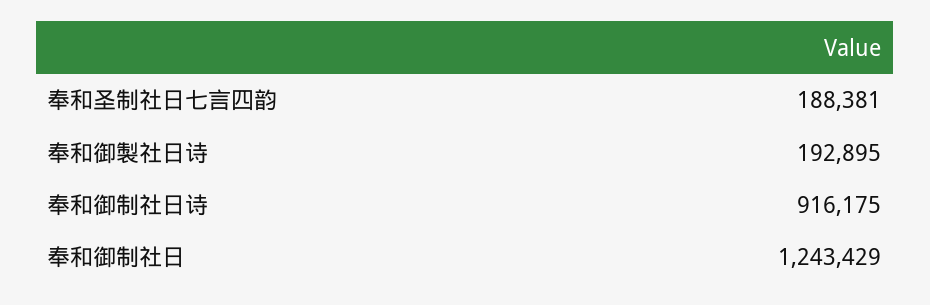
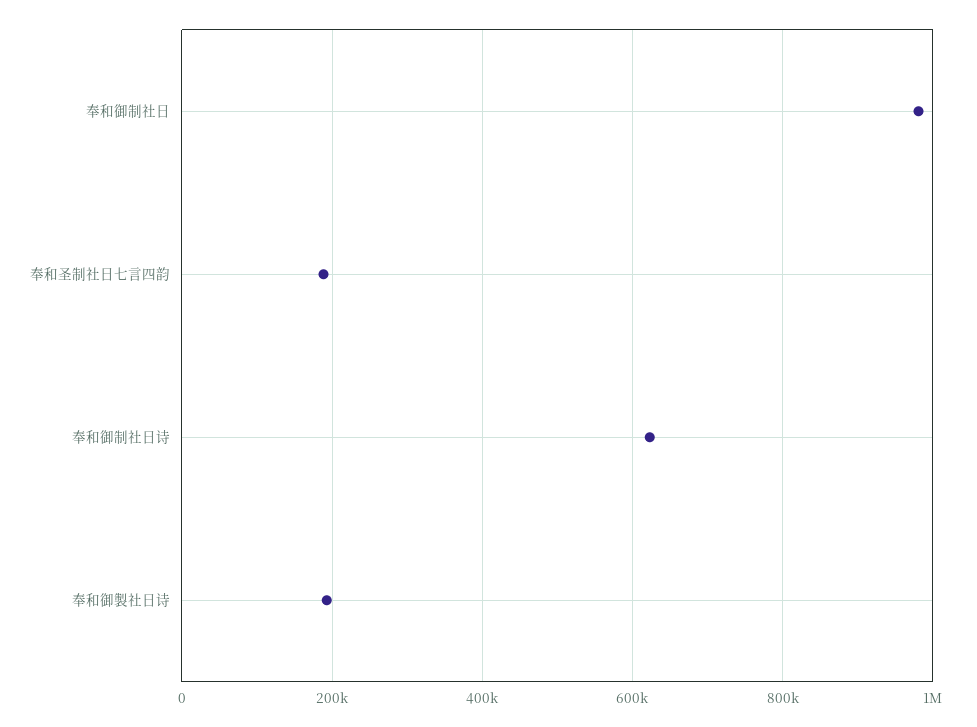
奉和御制社日诗: 916175 -> 620000
奉和御制社日: 1243429 -> 980000

